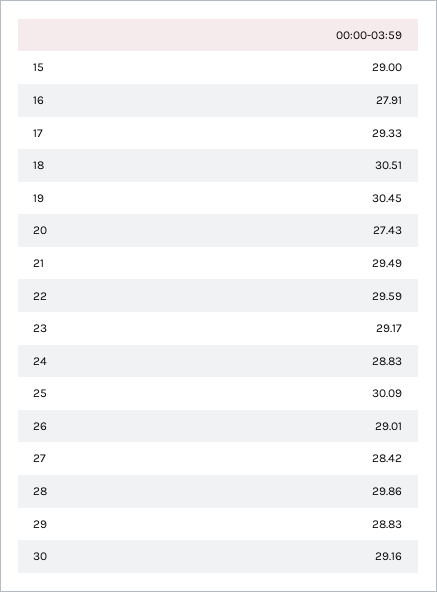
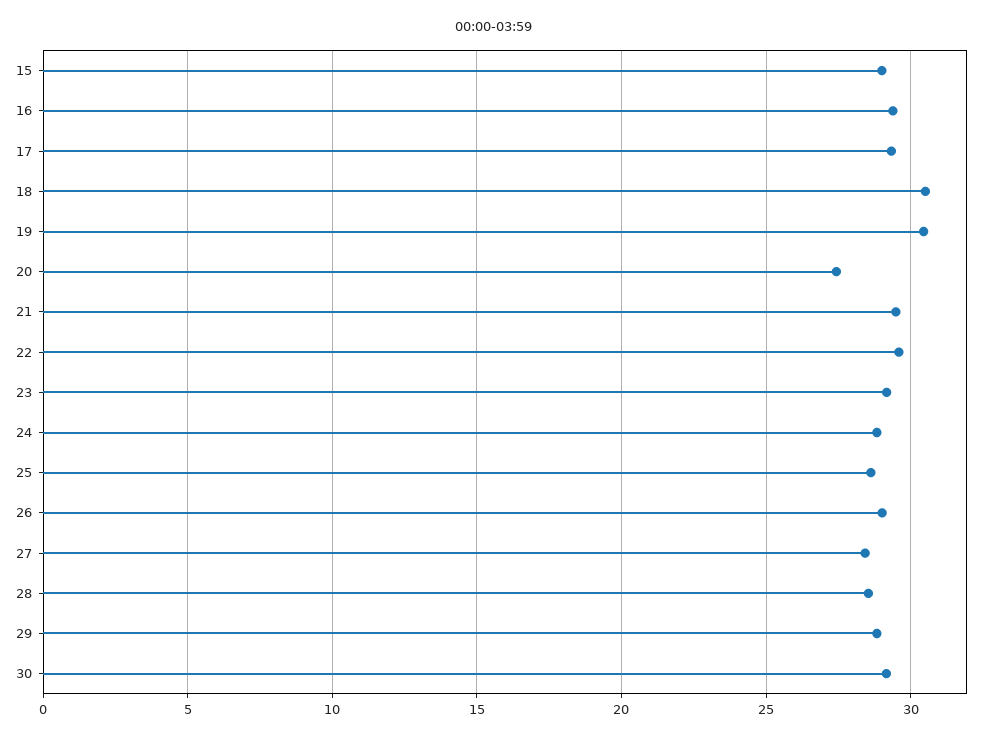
16: 27.91 -> 29.5
25: 30.09 -> 28.5
28: 29.86 -> 28.5

